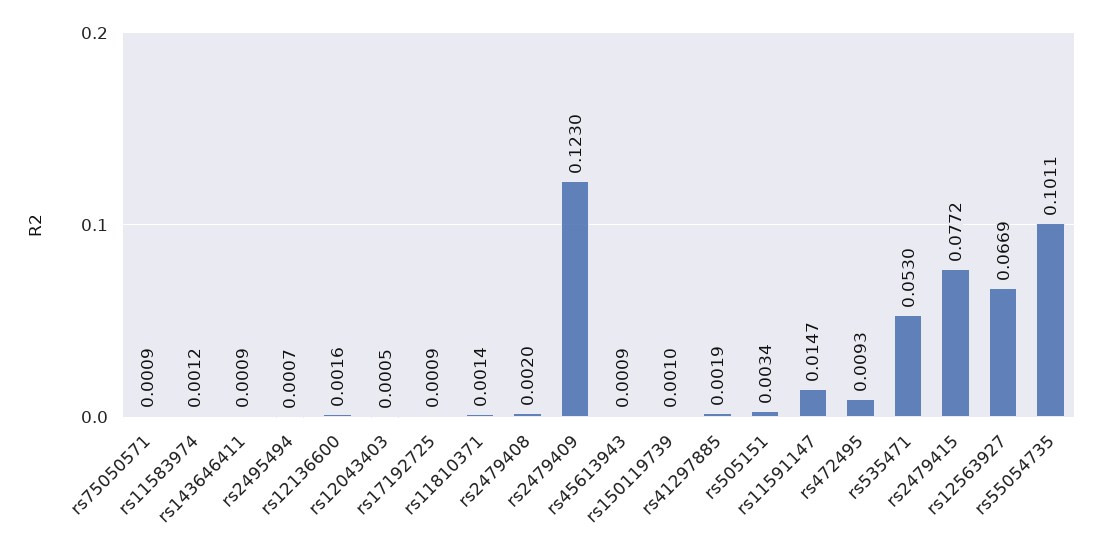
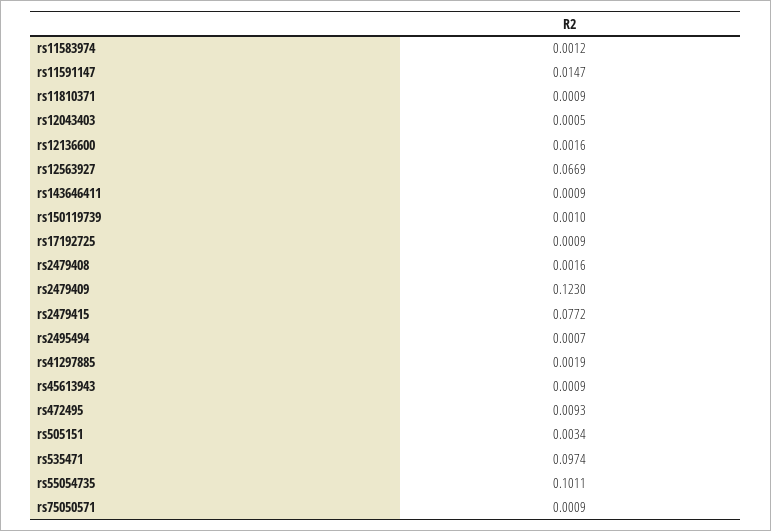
rs11810371: 0.0014 -> 0.0009
rs2479408: 0.002 -> 0.0016
rs535471: 0.053 -> 0.0974

